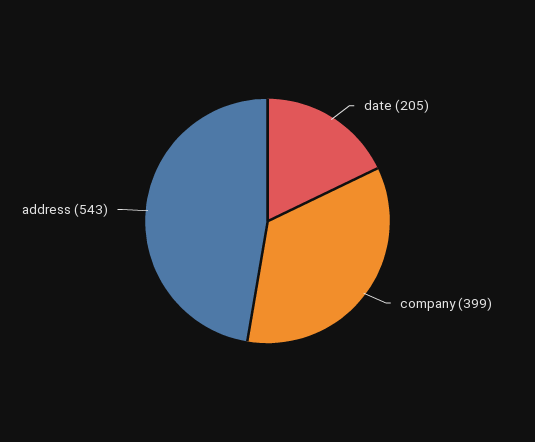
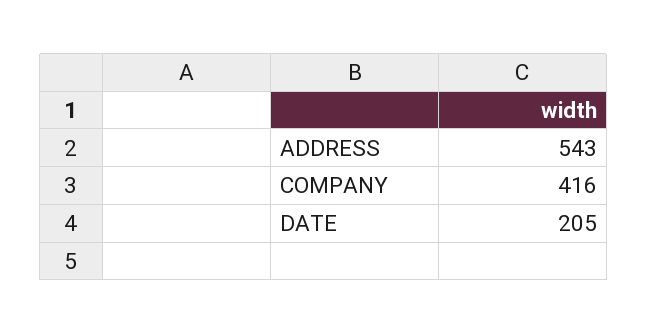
company: 399 -> 416

